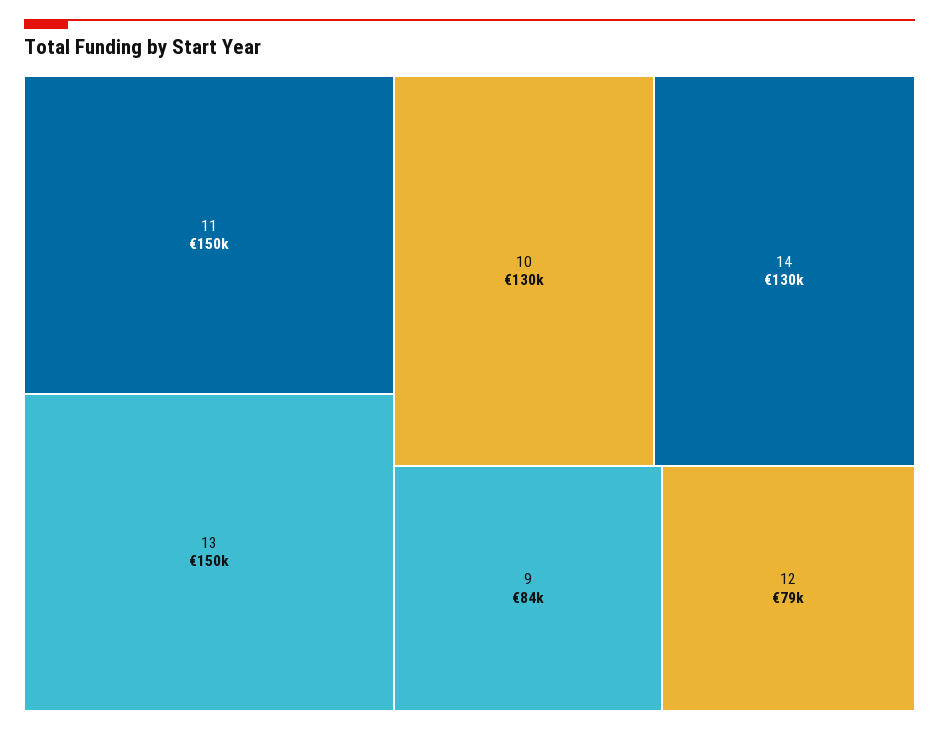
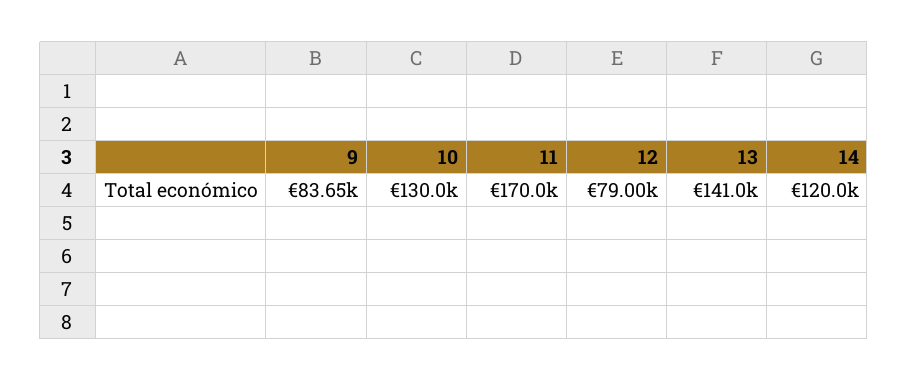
11: 150000 -> 170000
13: 150000 -> 141000
14: 130000 -> 120000

